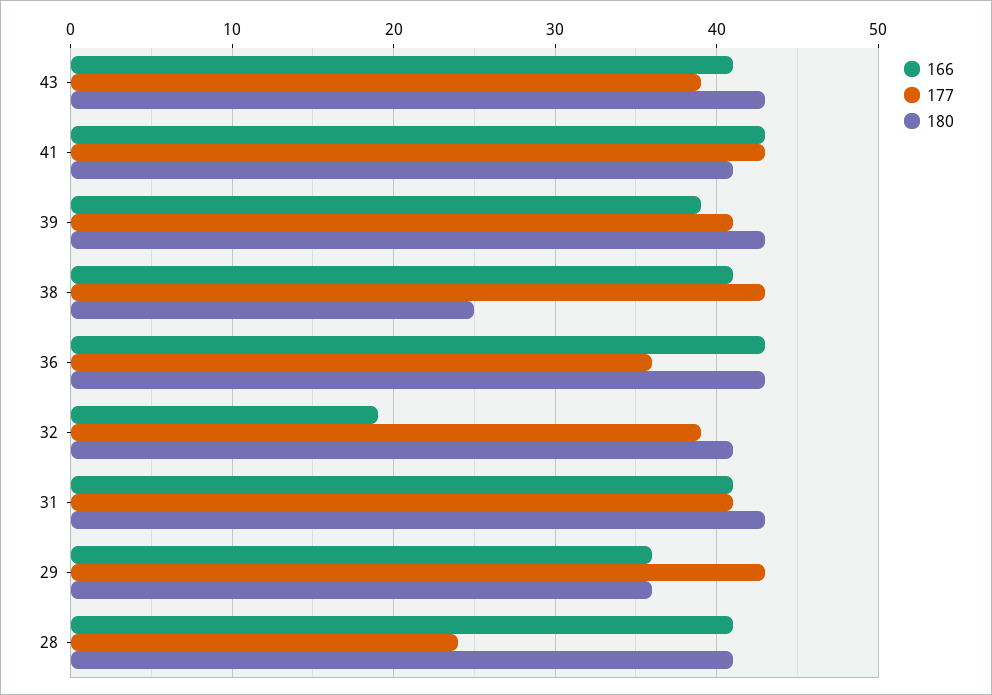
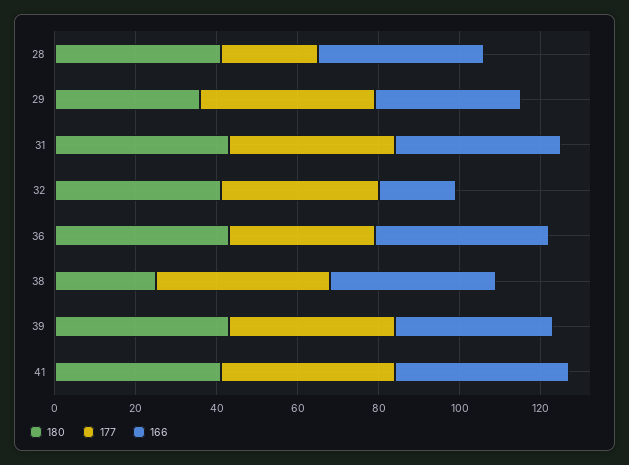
166, 43: 41 -> none
177, 43: 39 -> none
180, 43: 43 -> none

